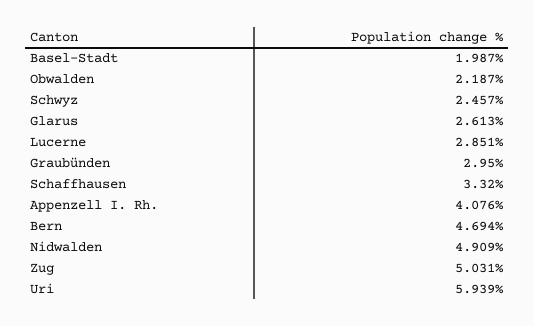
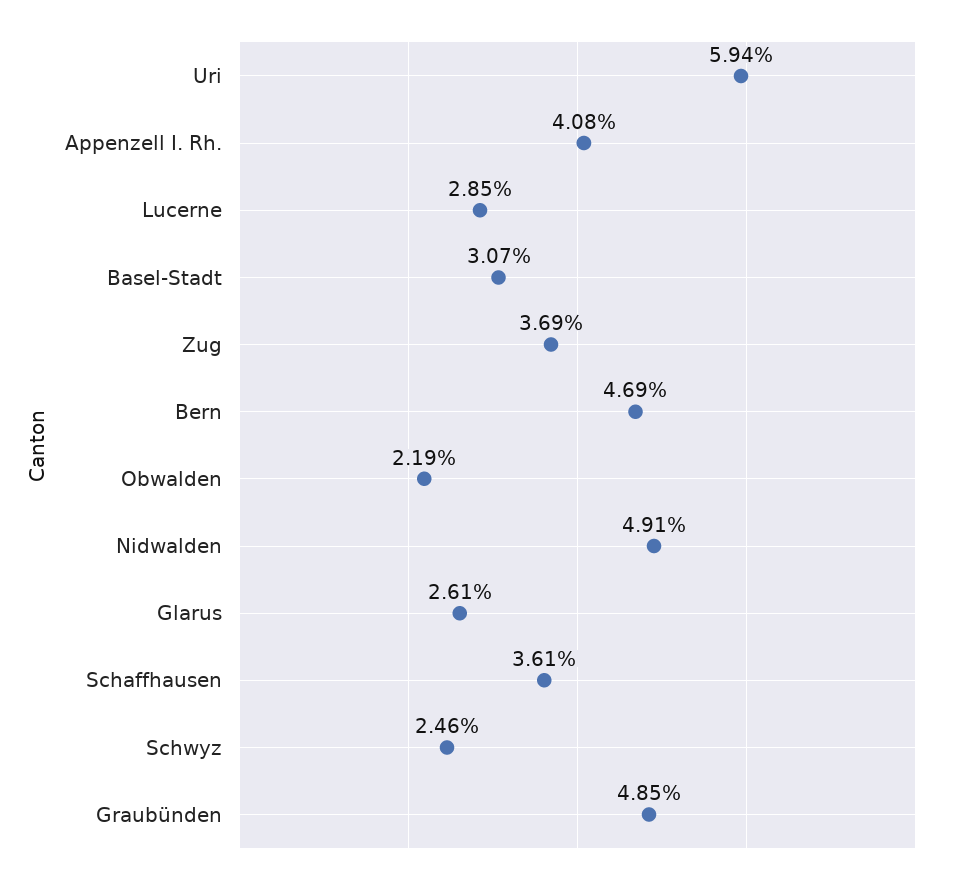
Basel-Stadt: 1.987 -> 3.07
Graubünden: 2.95 -> 4.85
Schaffhausen: 3.32 -> 3.61
Zug: 5.031 -> 3.69

